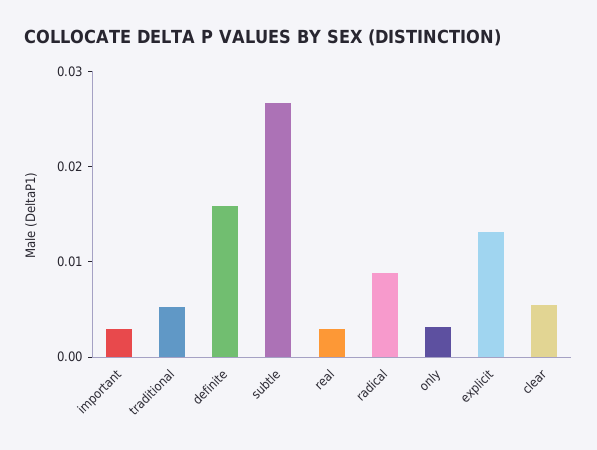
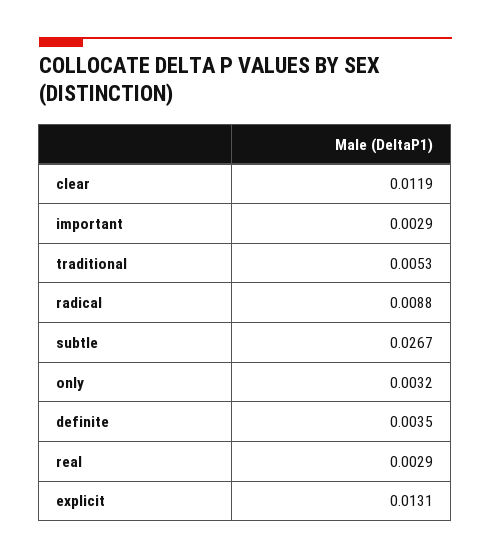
definite: 0.016 -> 0.0035
clear: 0.006 -> 0.0119

